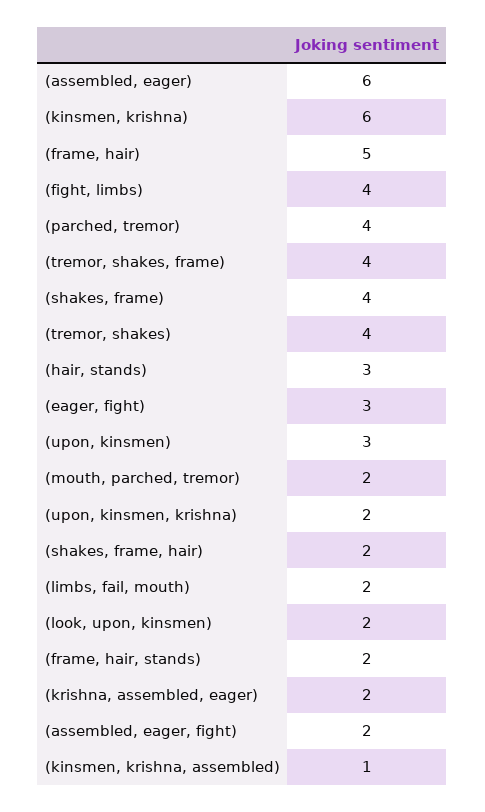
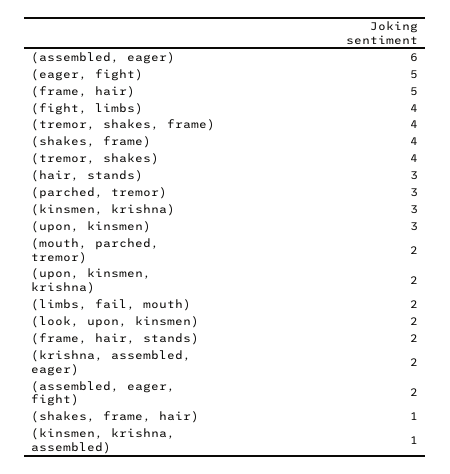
(kinsmen, krishna): 6 -> 3
(parched, tremor): 4 -> 3
(eager, fight): 3 -> 5
(shakes, frame, hair): 2 -> 1

